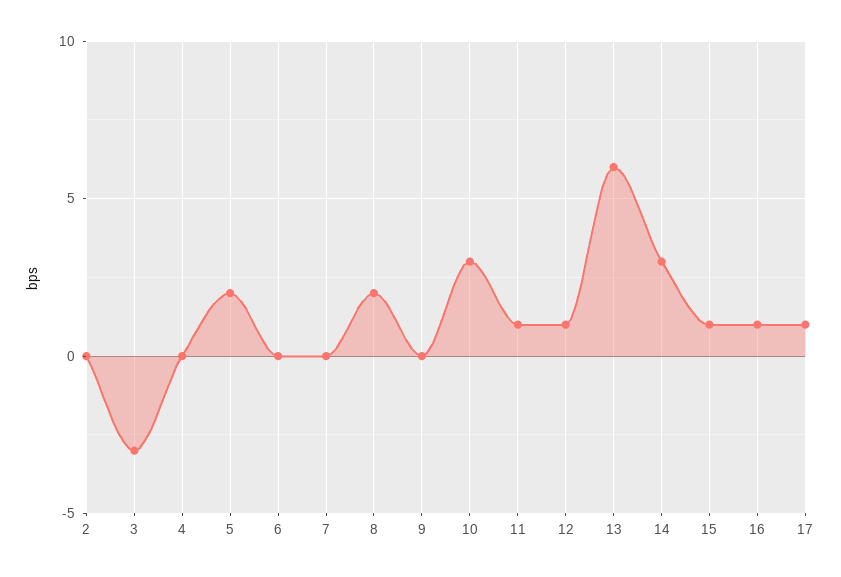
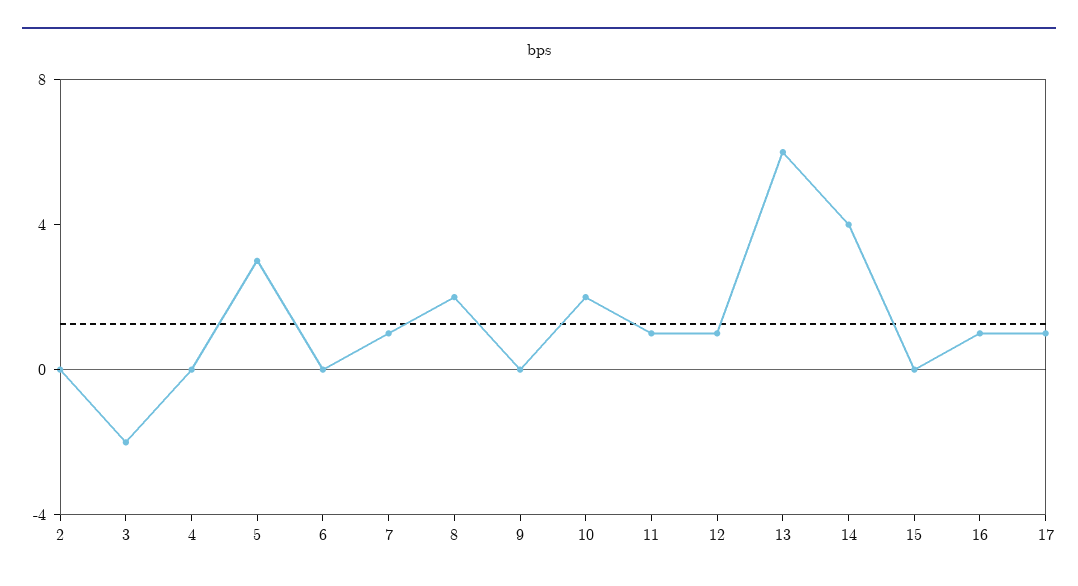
3: -3 -> -2
5: 2 -> 3
7: 0 -> 1
10: 3 -> 2
14: 3 -> 4
15: 1 -> 0

